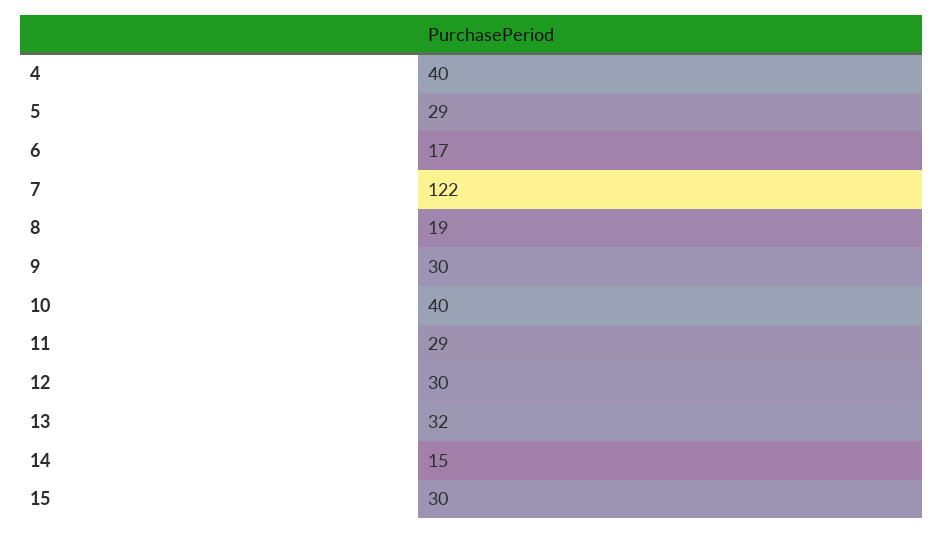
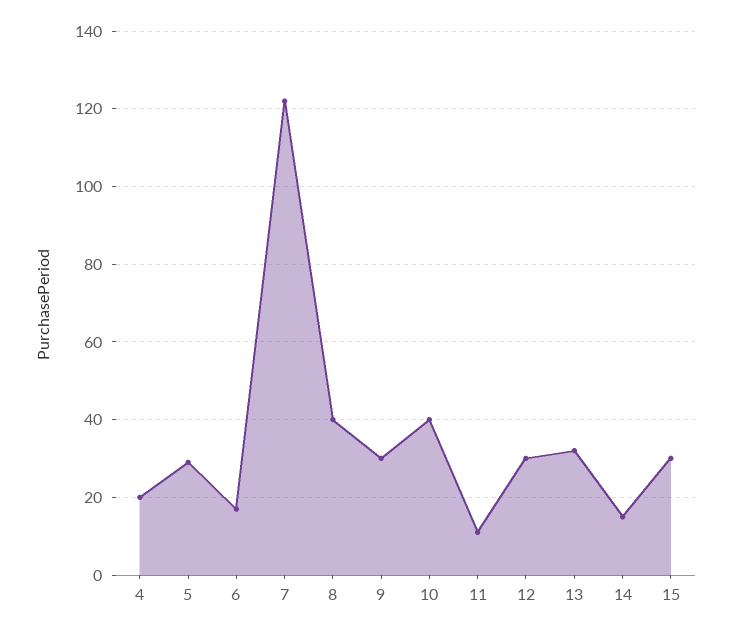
4: 40 -> 20
8: 19 -> 40
11: 29 -> 10

